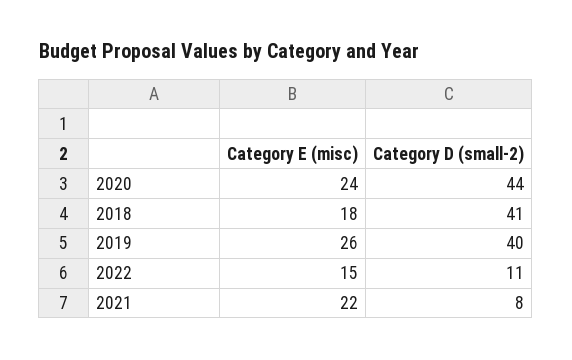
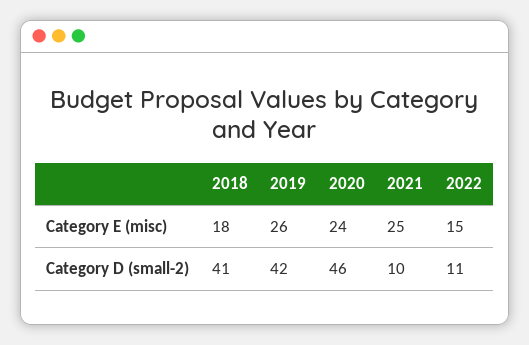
Category D (small-2), 2020: 44 -> 46
Category D (small-2), 2019: 40 -> 42
Category E (misc), 2021: 22 -> 25
Category D (small-2), 2021: 8 -> 10

